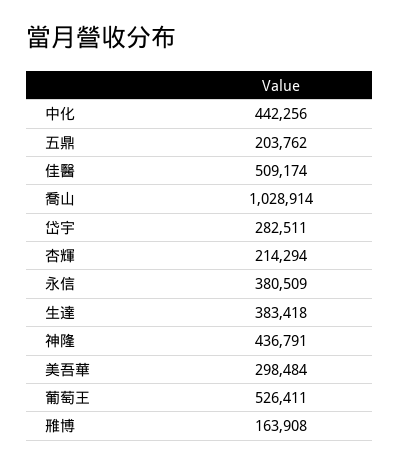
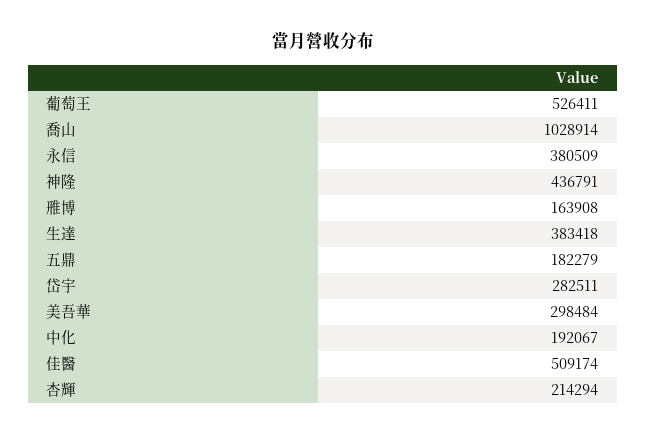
中化: 442256 -> 192067
五鼎: 203762 -> 182279

